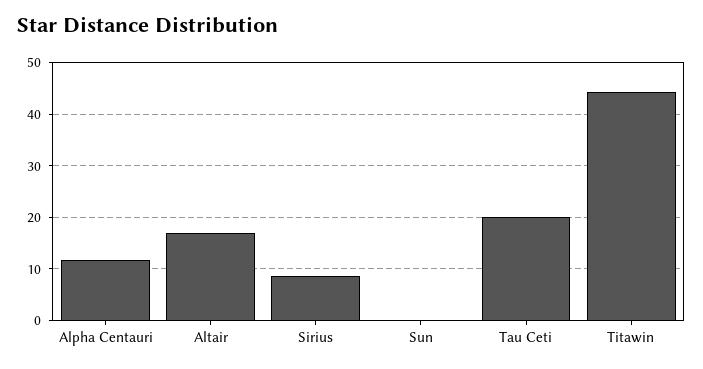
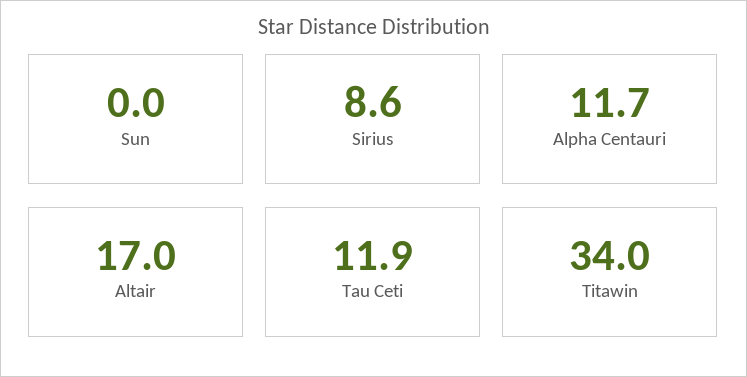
Tau Ceti: 20 -> 11.9
Titawin: 44 -> 34

